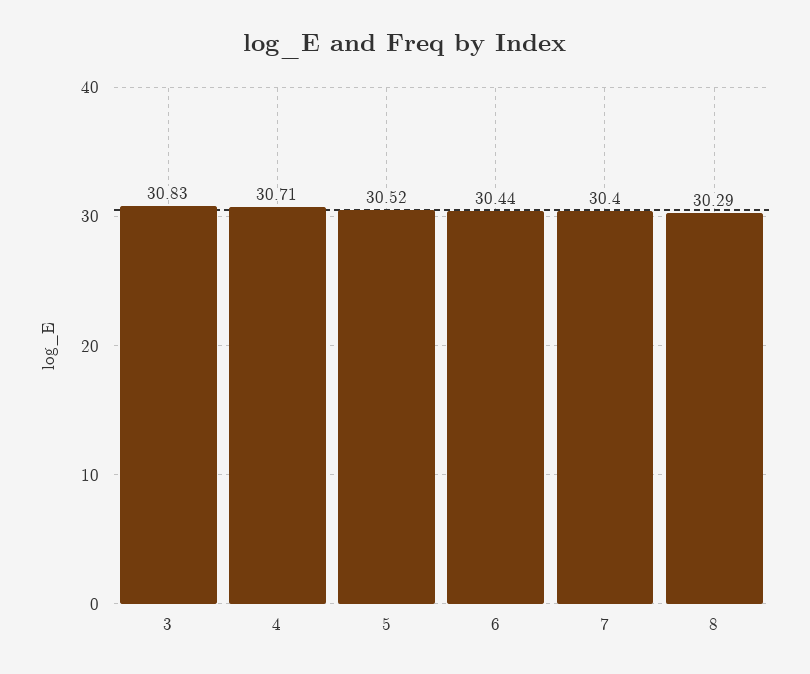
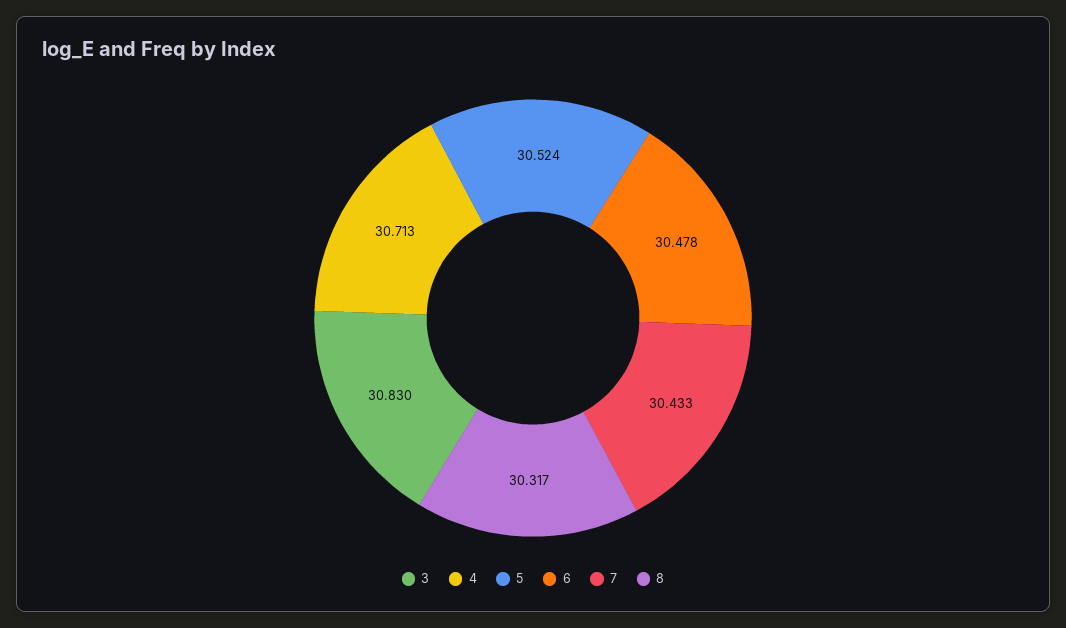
6: 30.44 -> 30.478
7: 30.4 -> 30.433
8: 30.29 -> 30.317

